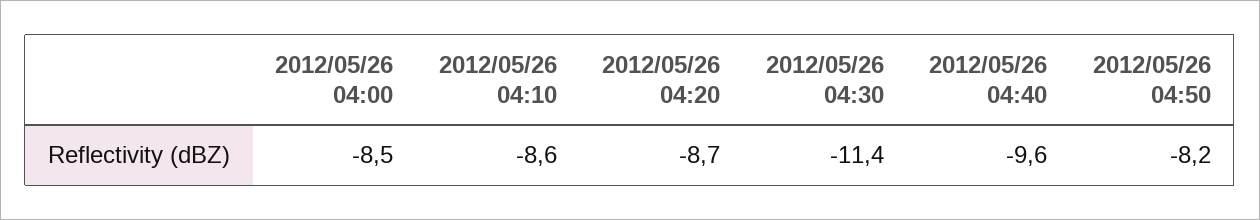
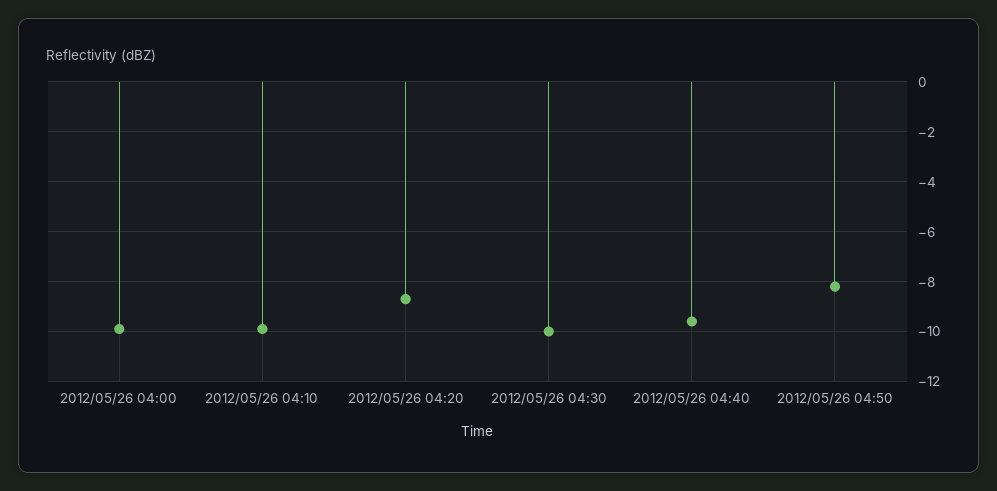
2012/05/26 04:00: -8.5 -> -10
2012/05/26 04:10: -8.6 -> -10
2012/05/26 04:30: -11.4 -> -10

